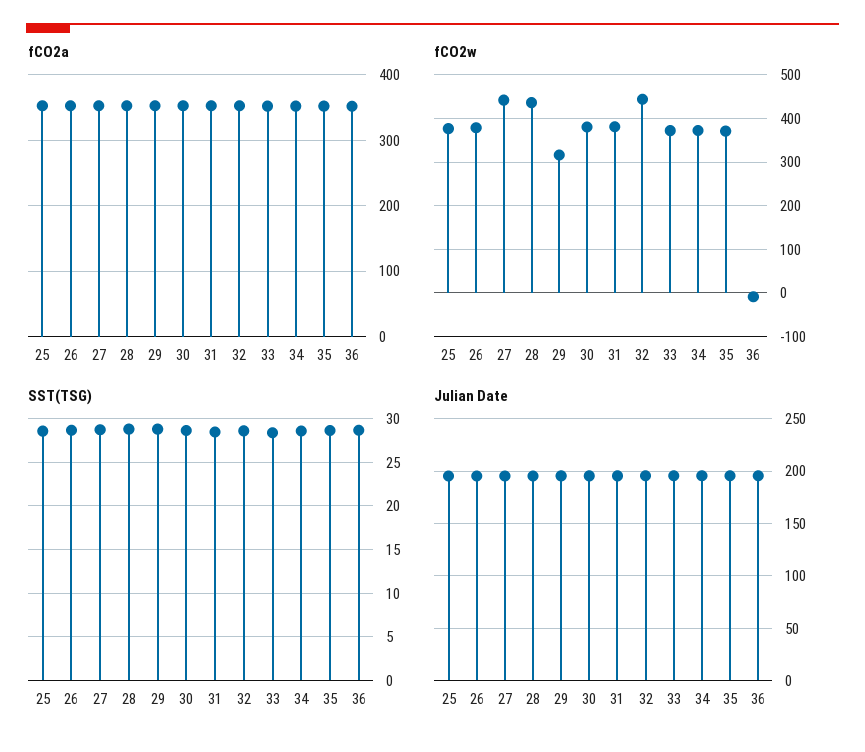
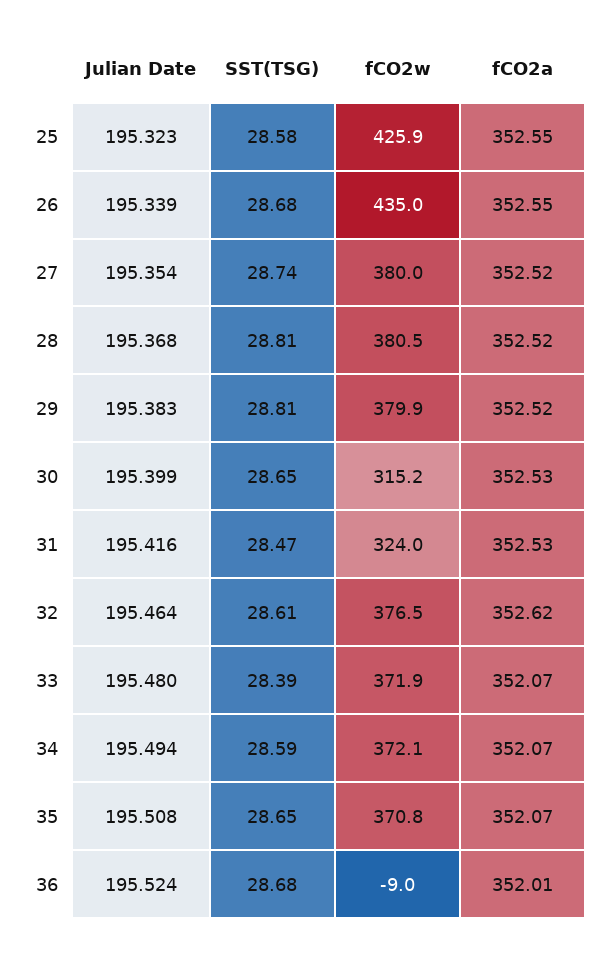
fCO2w, 25: 380 -> 425.9
fCO2w, 26: 380 -> 435
fCO2w, 27: 440 -> 380
fCO2w, 28: 440 -> 380.5
fCO2w, 29: 320 -> 379.9
fCO2w, 30: 380 -> 315.2
fCO2w, 31: 380 -> 324
fCO2w, 32: 440 -> 376.5

